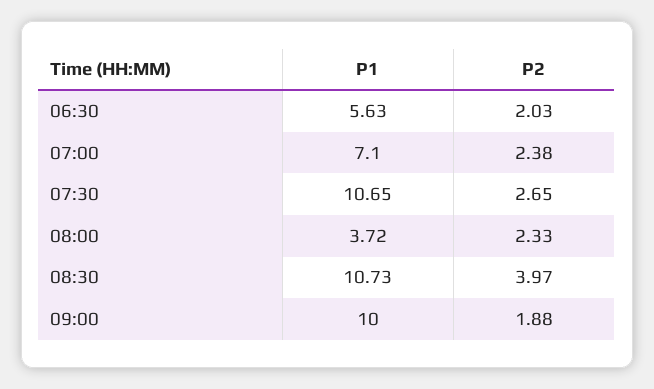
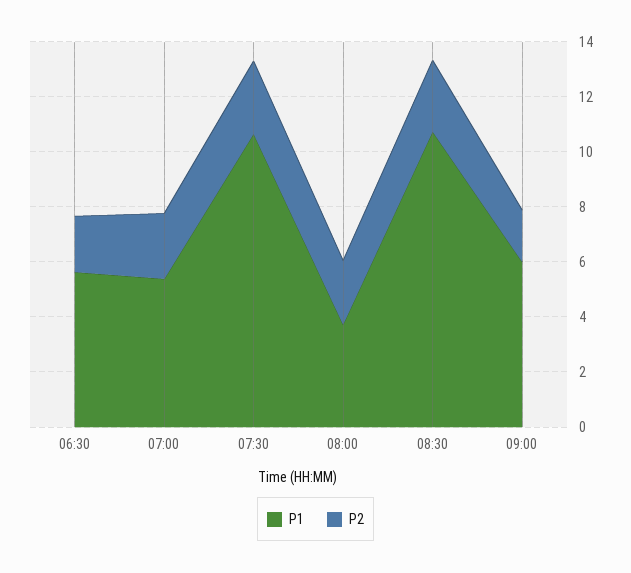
P1, 07:00: 7.1 -> 5.5
P2, 08:30: 3.97 -> 2.5
P1, 09:00: 10 -> 6

